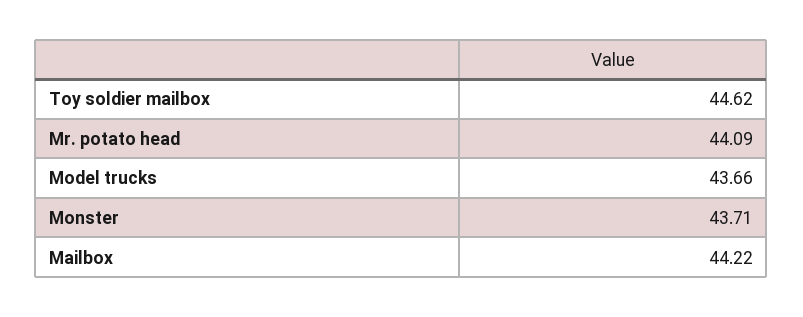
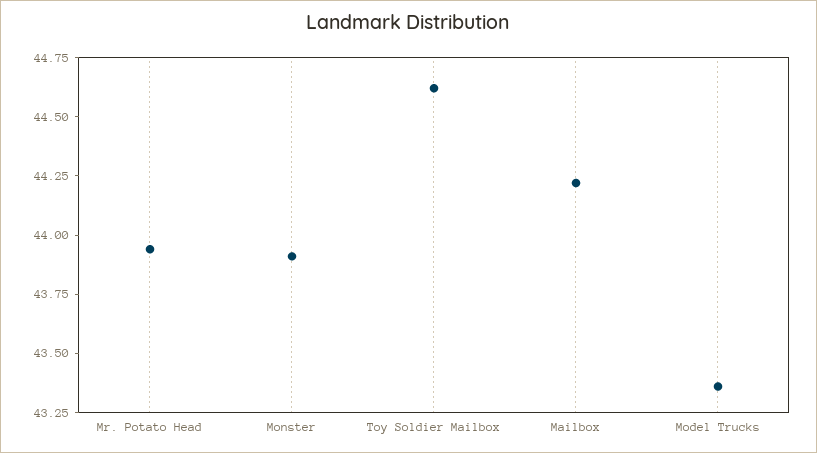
Mr. potato head: 44.09 -> 43.95
Model trucks: 43.66 -> 43.35
Monster: 43.71 -> 43.9

